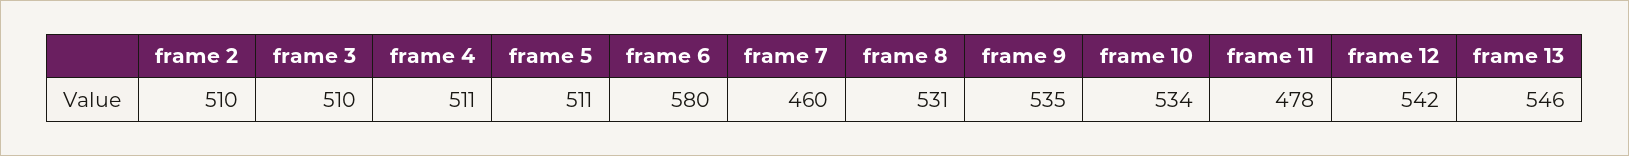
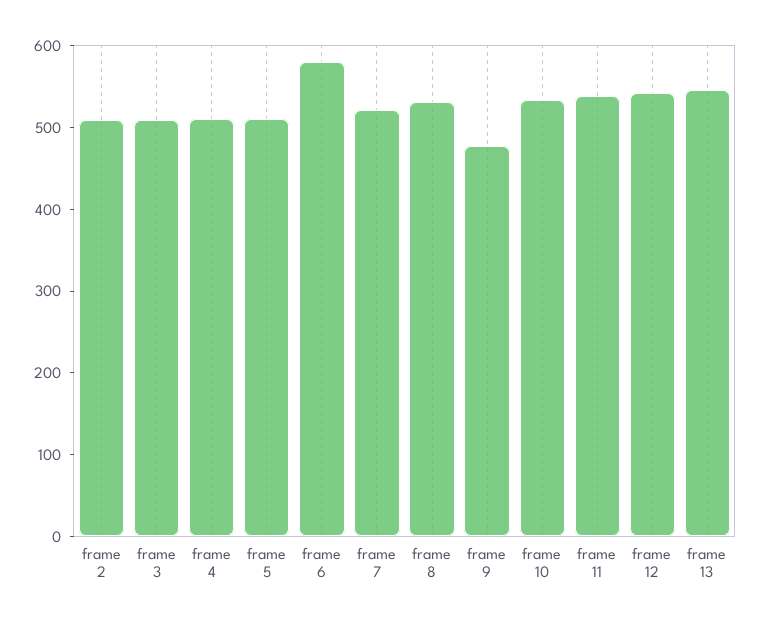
frame 7: 460 -> 520
frame 9: 535 -> 480
frame 11: 478 -> 540

